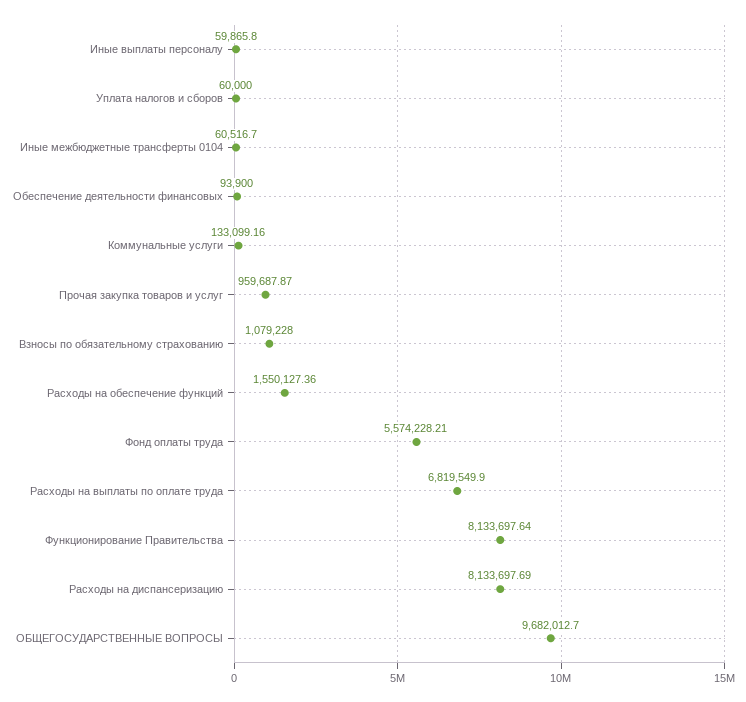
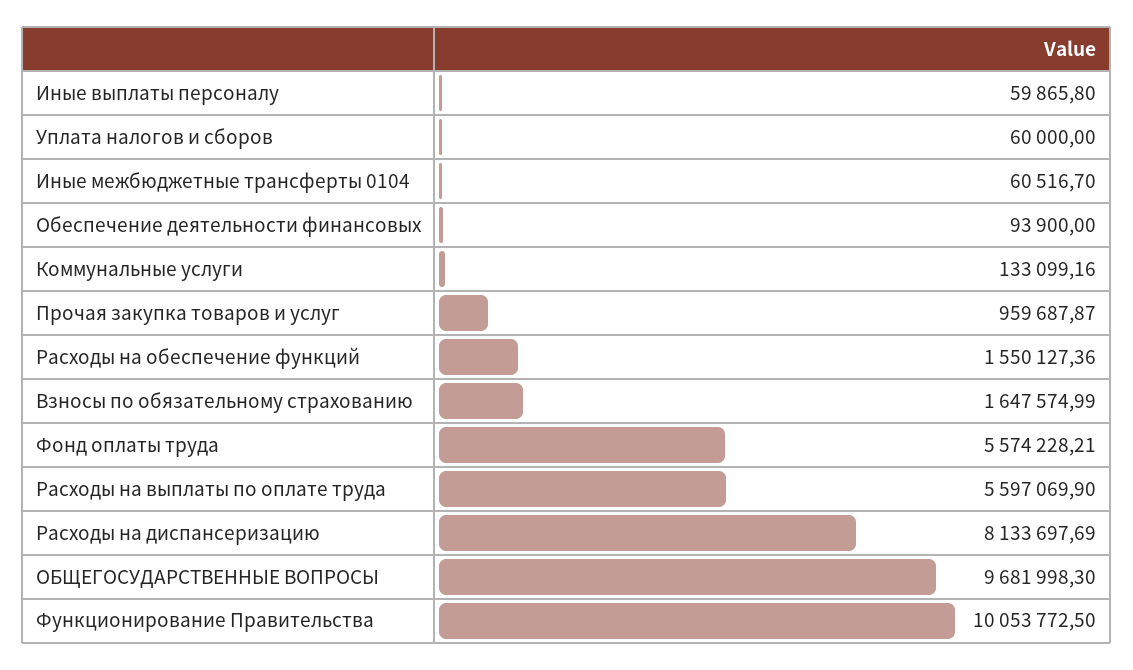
Взносы по обязательному страхованию: 1079228 -> 1647574.99
Расходы на выплаты по оплате труда: 6819549.9 -> 5597069.9
Функционирование Правительства: 8133697.64 -> 10053772.5
ОБЩЕГОСУДАРСТВЕННЫЕ ВОПРОСЫ: 9682012.7 -> 9681998.3

